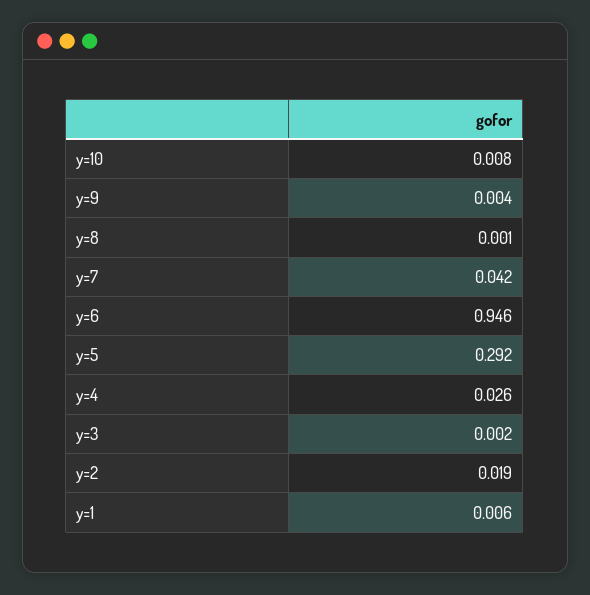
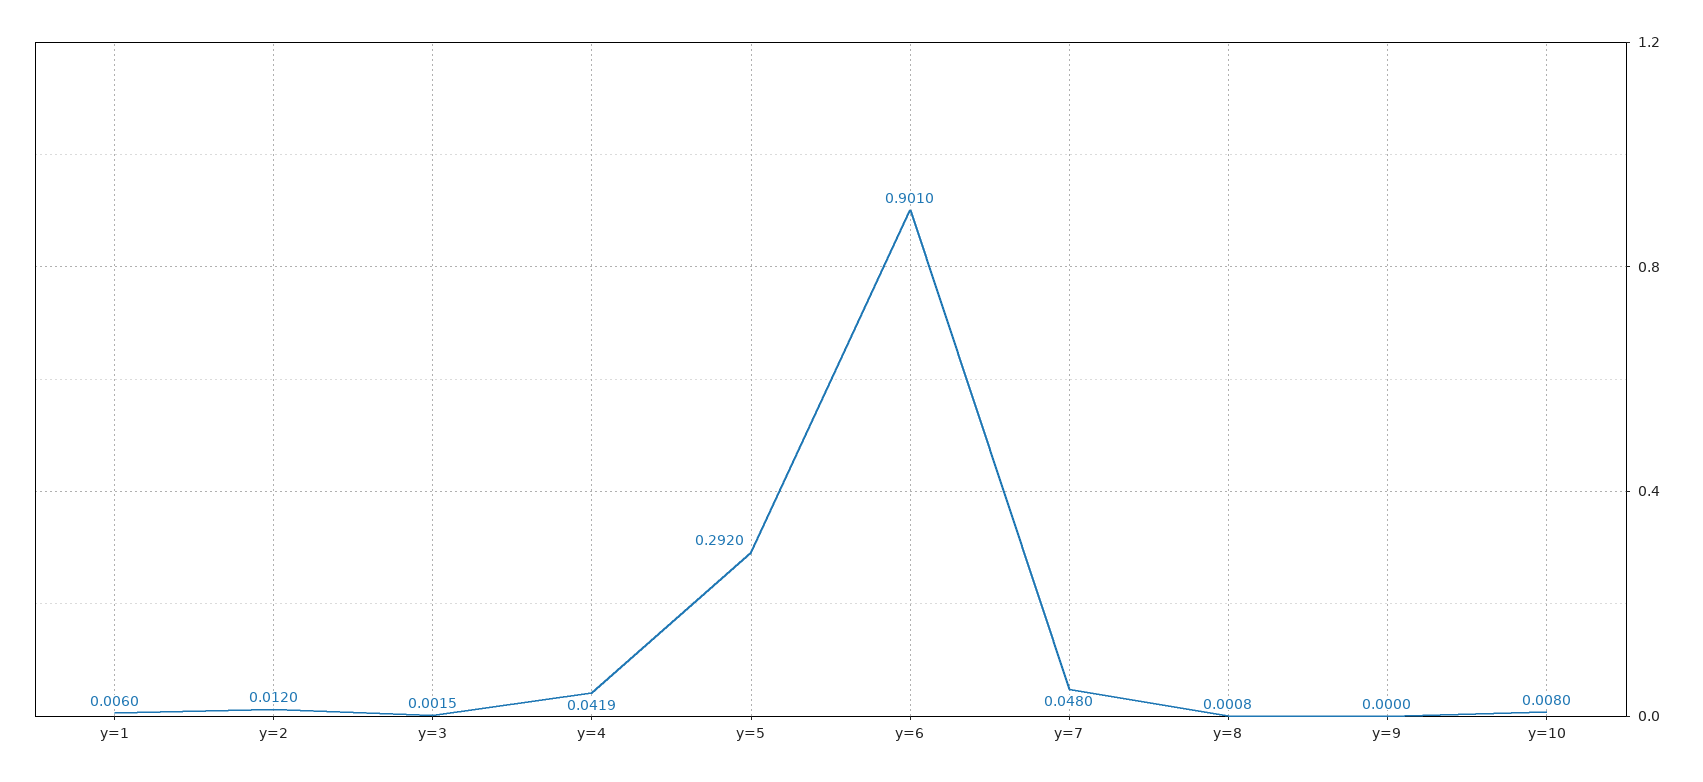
y=9: 0.004 -> 0
y=7: 0.042 -> 0.048
y=6: 0.946 -> 0.901
y=4: 0.026 -> 0.0419
y=2: 0.019 -> 0.012

